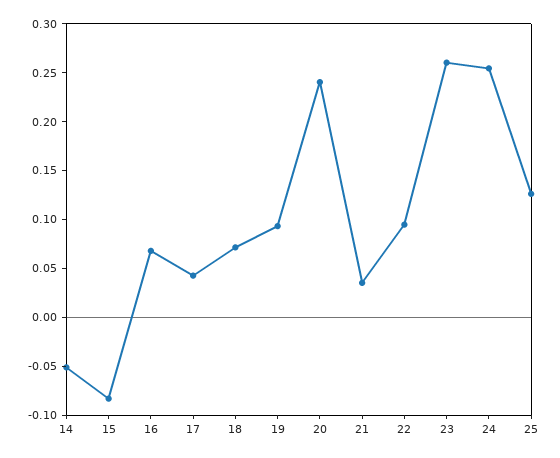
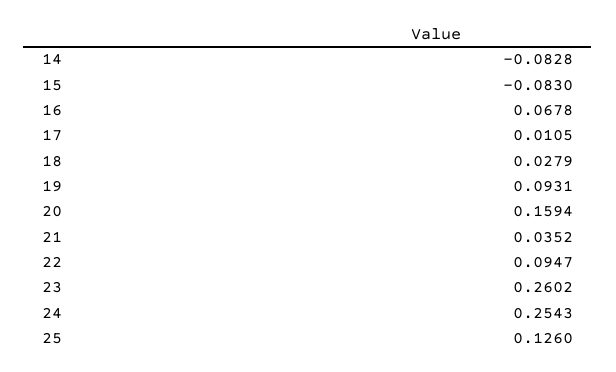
14: -0.05 -> -0.0828
17: 0.04 -> 0.0105
18: 0.07 -> 0.0279
20: 0.24 -> 0.1594

